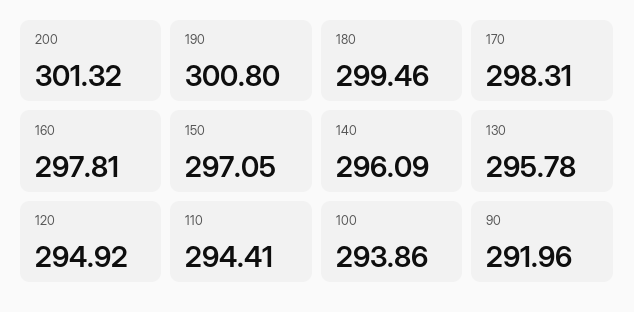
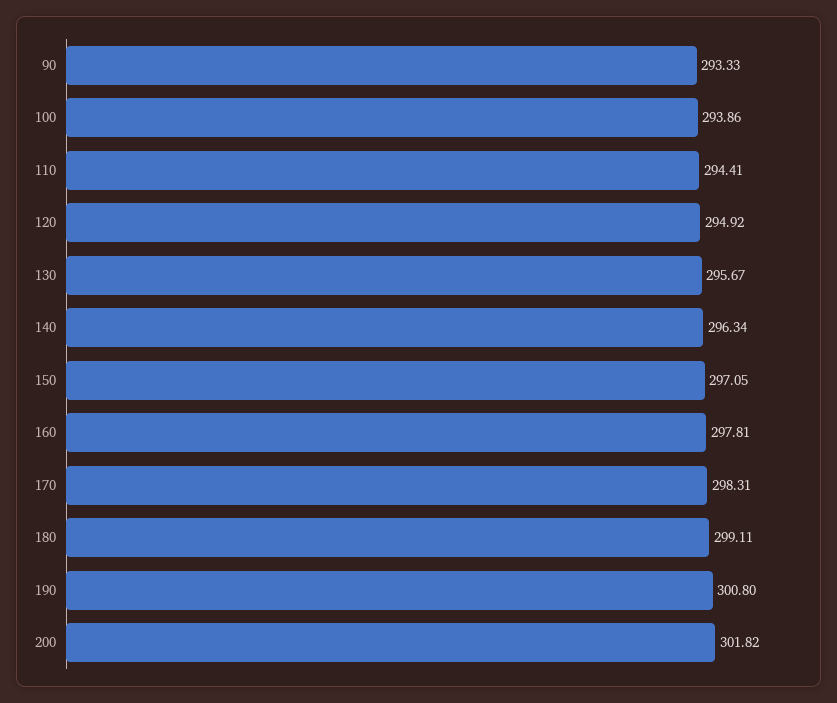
200: 301.32 -> 301.82
180: 299.46 -> 299.11
140: 296.09 -> 296.34
130: 295.78 -> 295.67
90: 291.96 -> 293.33

